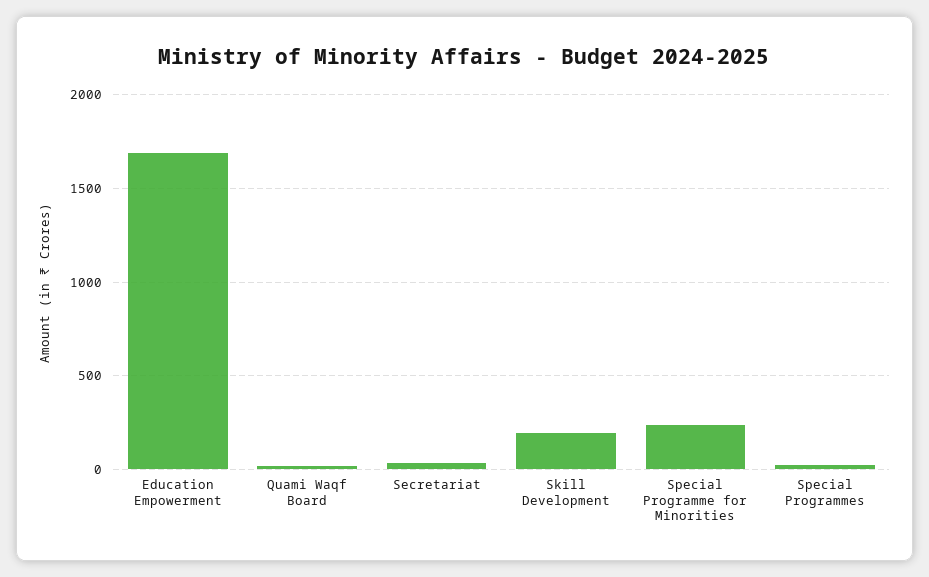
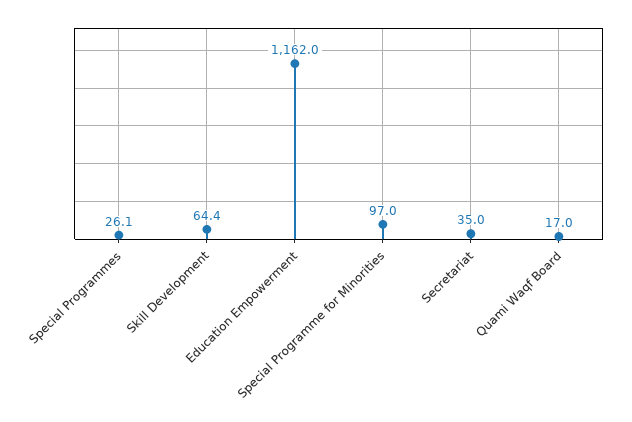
Education Empowerment: 1700 -> 1162
Skill Development: 200 -> 64.4
Special Programme for Minorities: 250 -> 97

